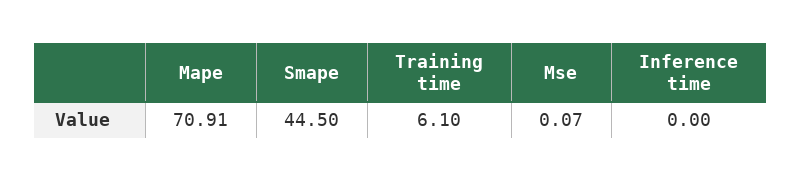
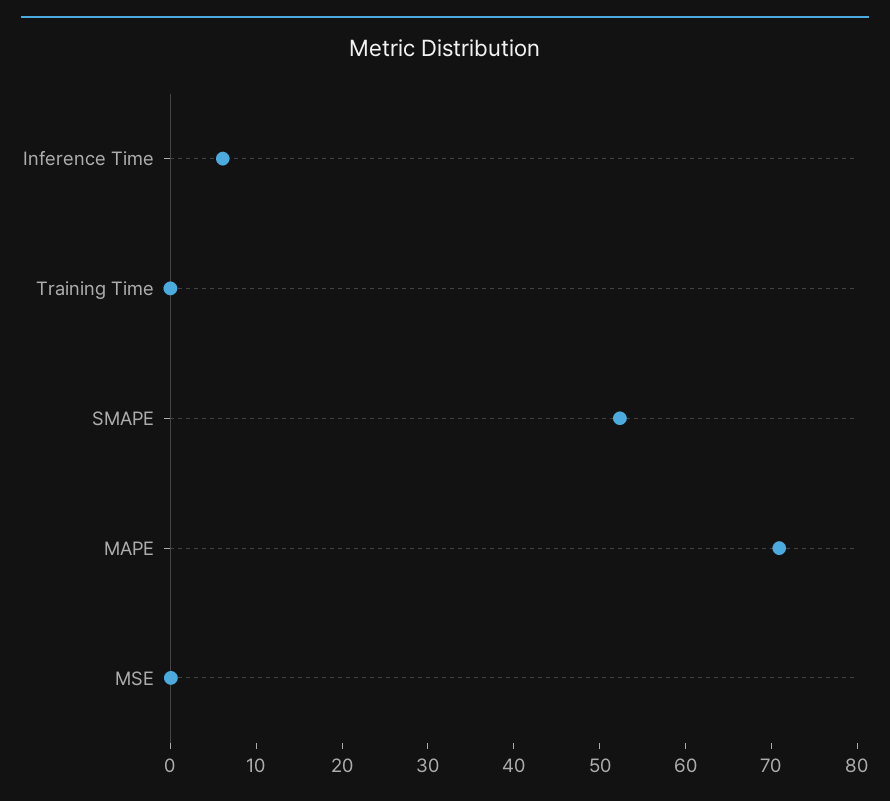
Smape: 44.5 -> 52
Training time: 6.1 -> 0
Inference time: 0 -> 6

